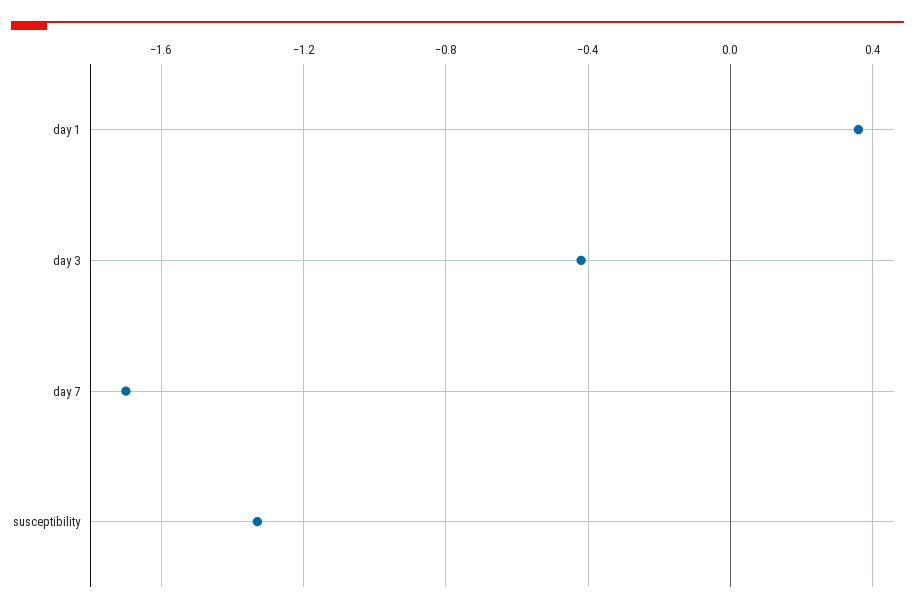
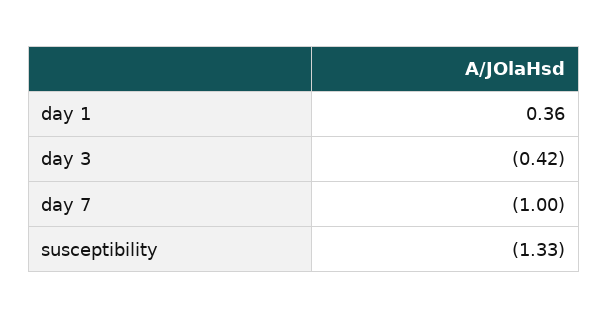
day 7: -1.7 -> -1

